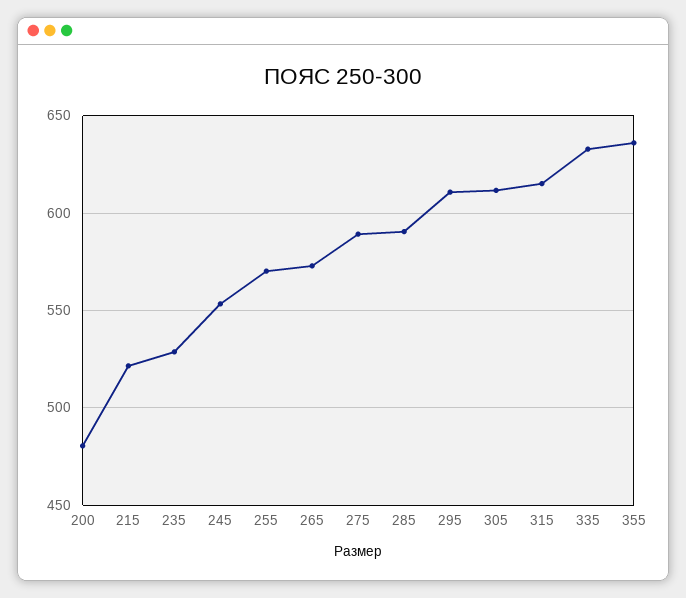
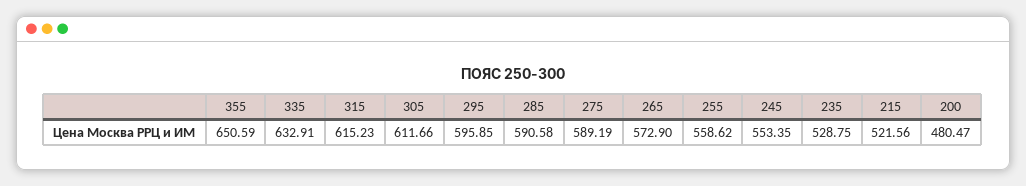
255: 570 -> 558.62
295: 610 -> 595.85
355: 635 -> 650.59

